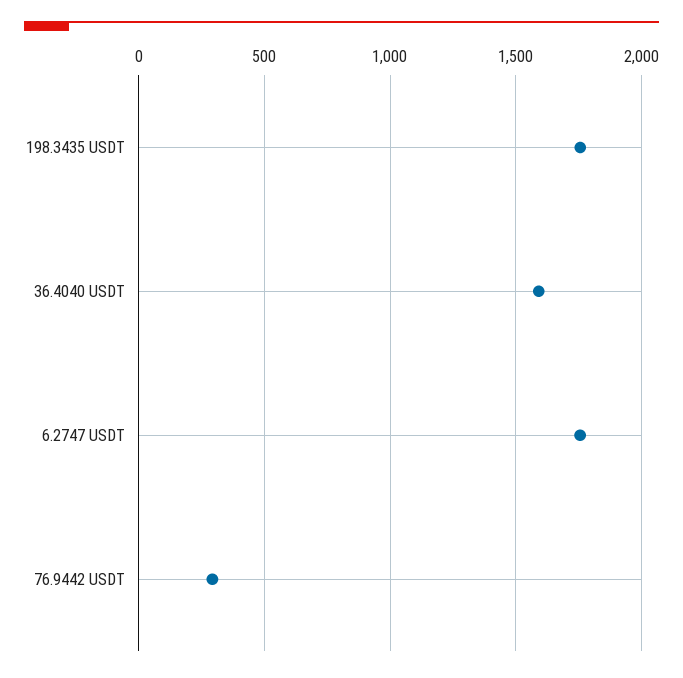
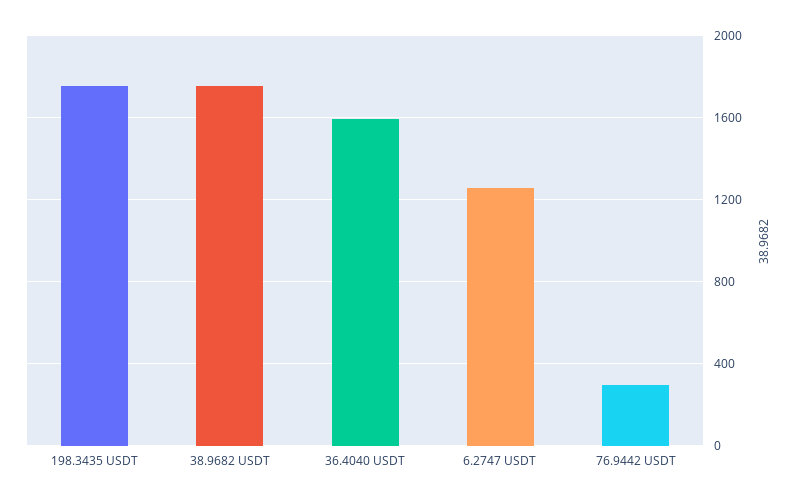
6.2747 USDT: 1750 -> 1250
38.9682 USDT: none -> 1750

